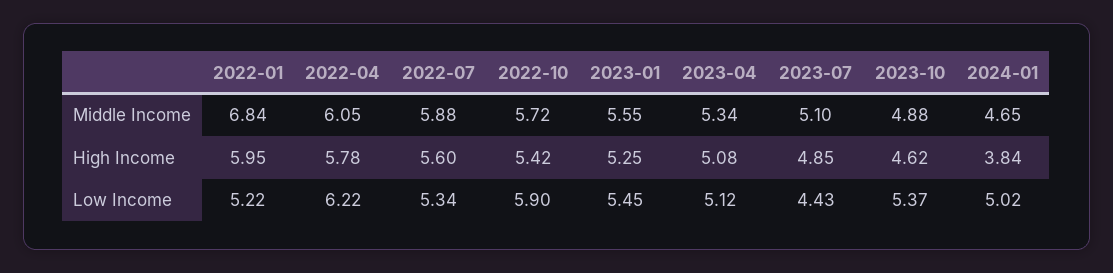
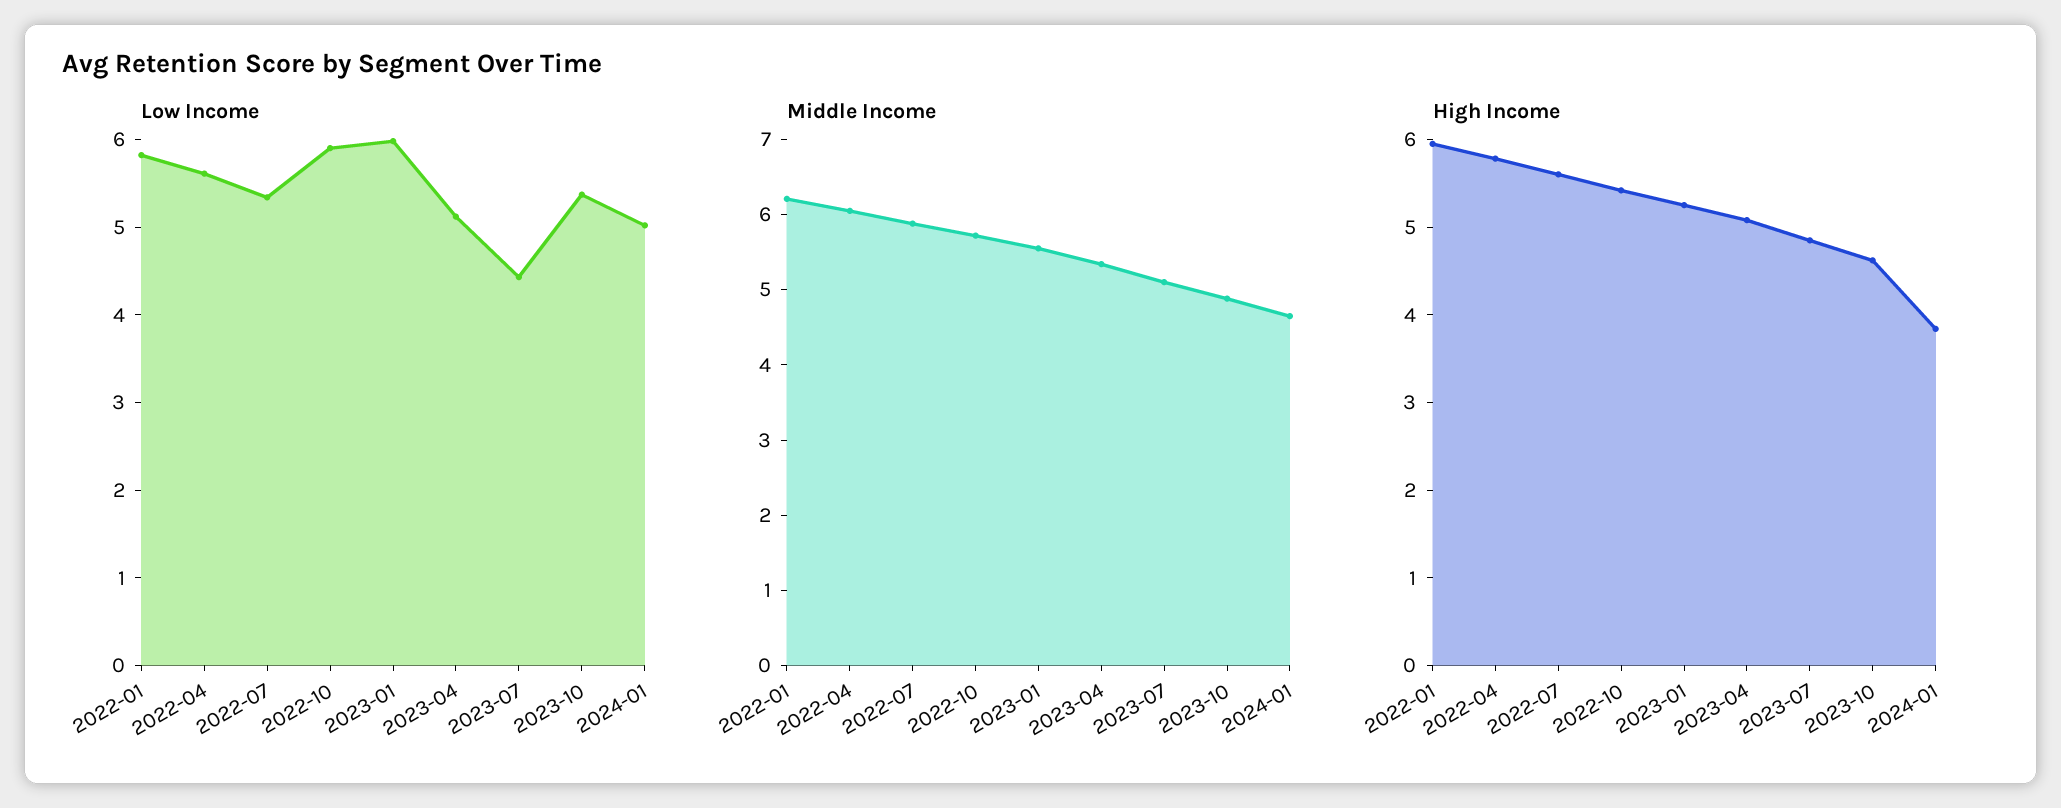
Middle Income, 2022-01: 6.84 -> 6.2
Low Income, 2022-01: 5.22 -> 5.8
Low Income, 2022-04: 6.22 -> 5.6
Low Income, 2023-01: 5.45 -> 6

